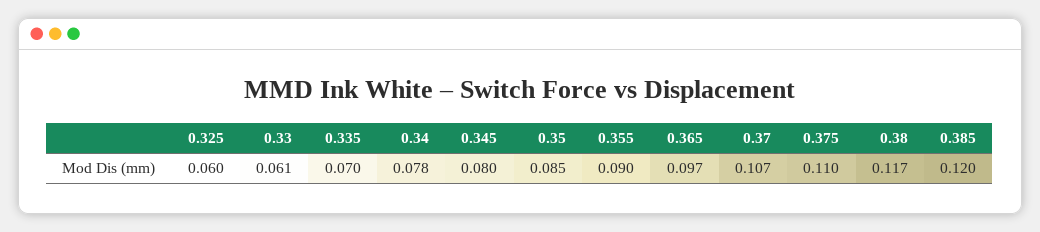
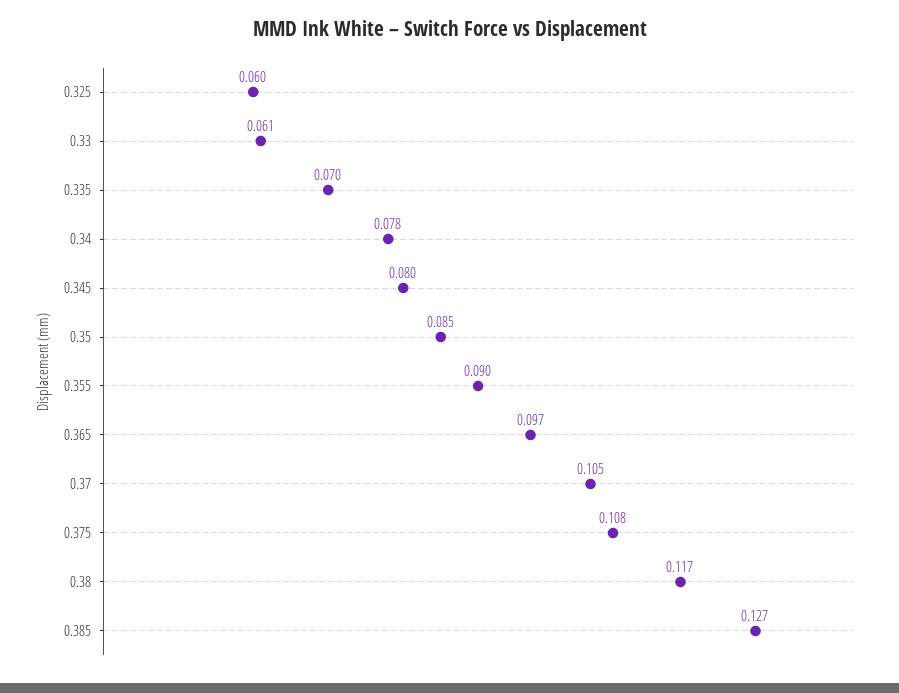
0.37: 0.107 -> 0.105
0.375: 0.11 -> 0.108
0.385: 0.12 -> 0.127

